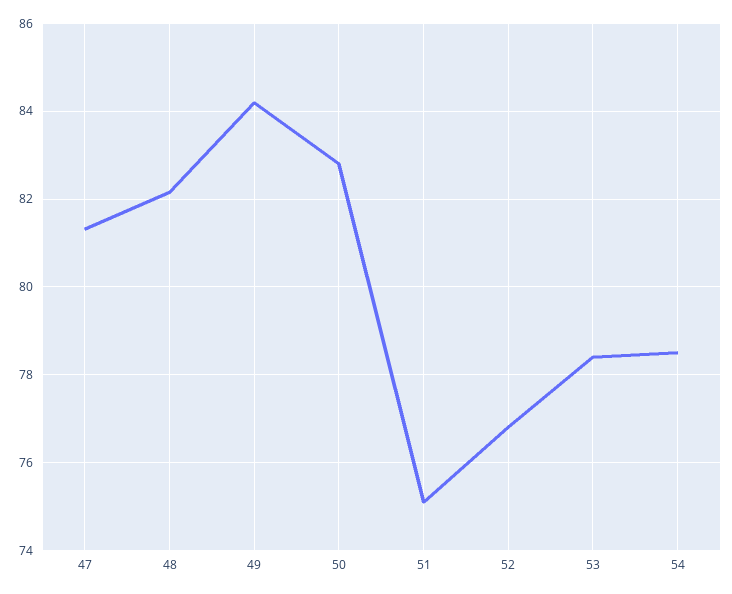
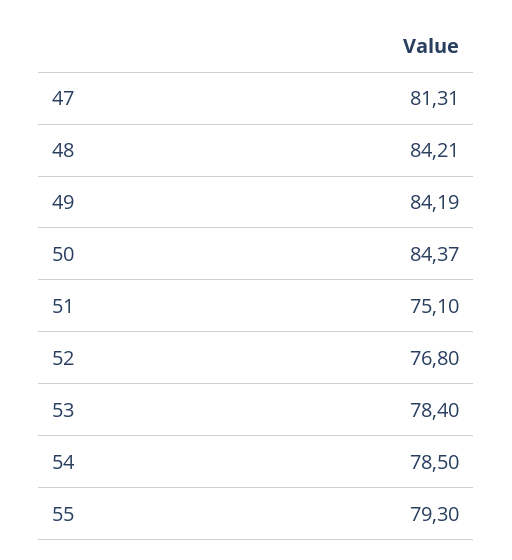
48: 82.2 -> 84.21
50: 82.8 -> 84.37
55: none -> 79.3

